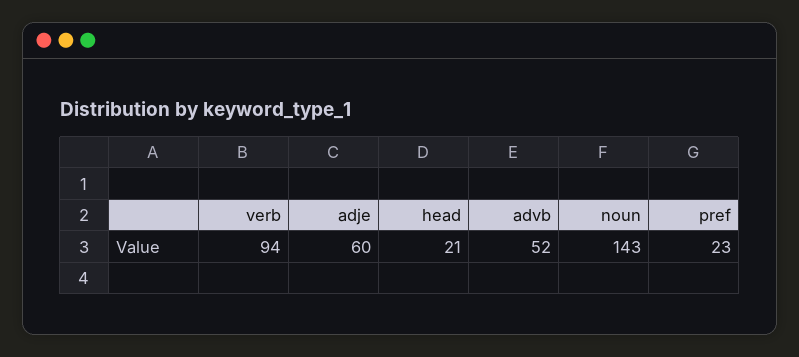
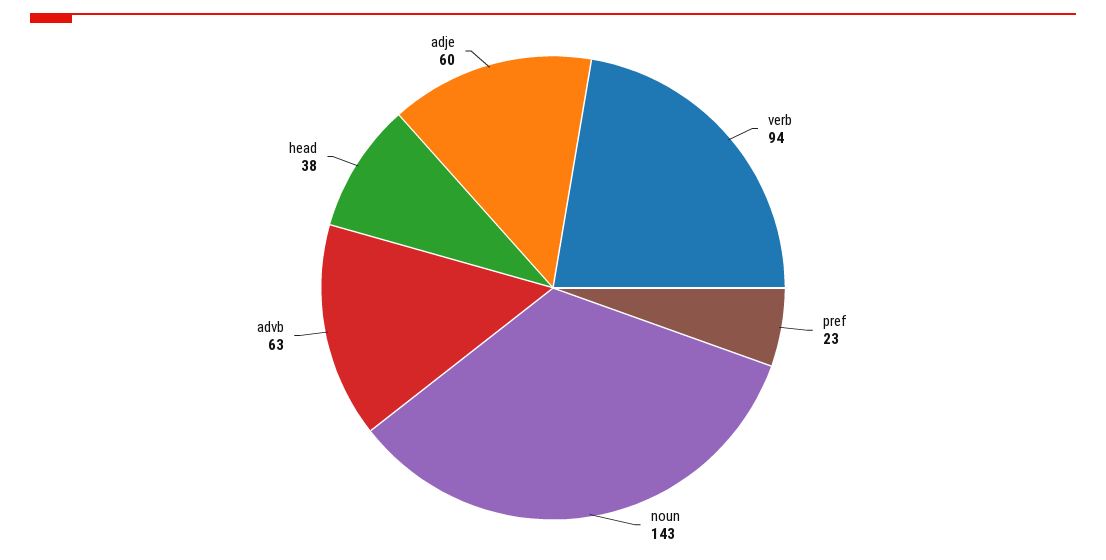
head: 21 -> 38
advb: 52 -> 63

